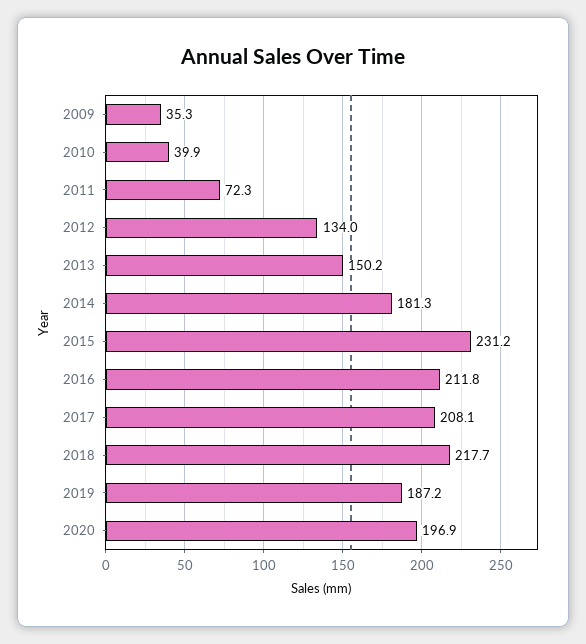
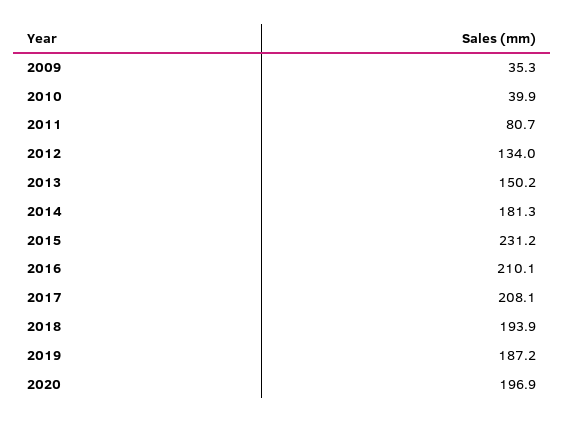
2011: 72.3 -> 80.7
2016: 211.8 -> 210.1
2018: 217.7 -> 193.9

